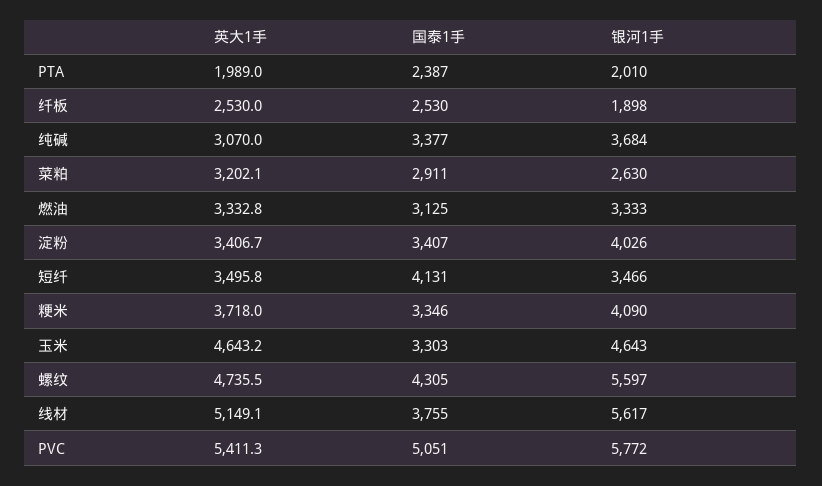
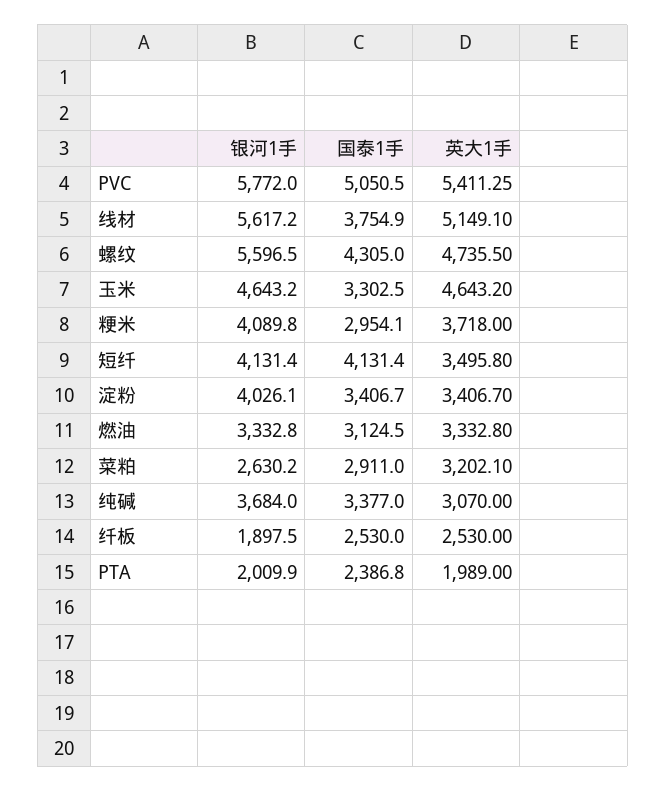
银河1手, 短纤: 3466 -> 4131.4
国泰1手, 粳米: 3346 -> 2954.1

